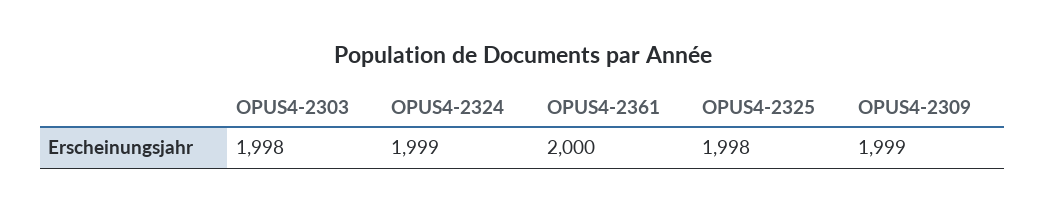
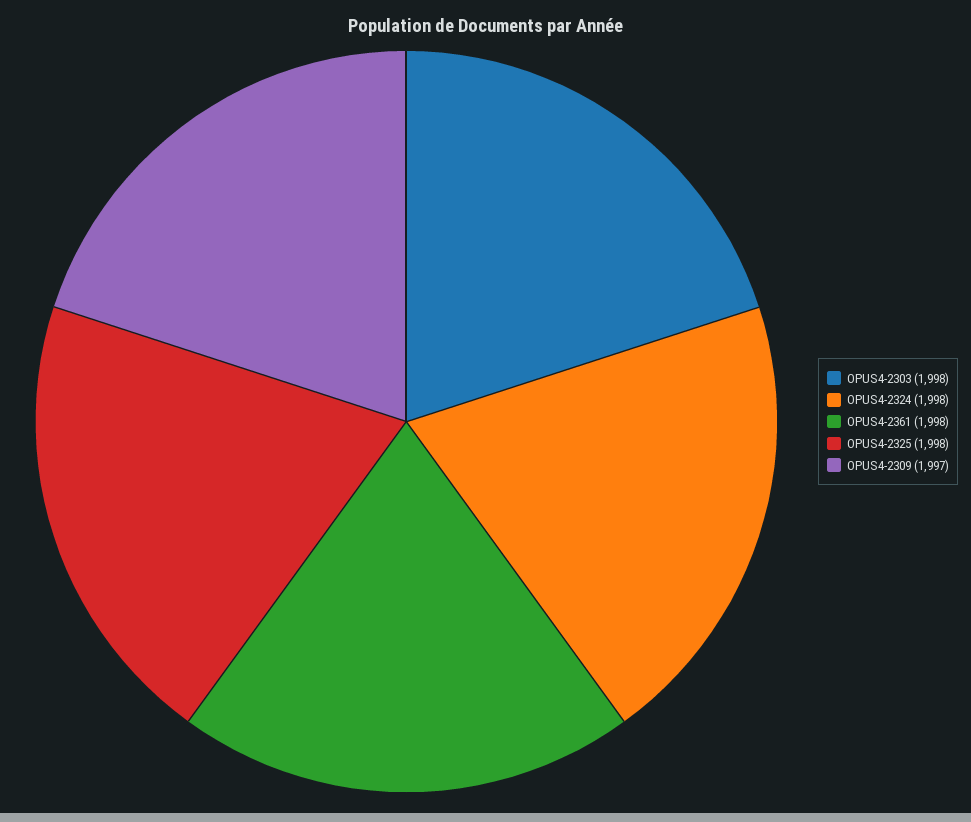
OPUS4-2324: 1999 -> 1998
OPUS4-2361: 2000 -> 1998
OPUS4-2309: 1999 -> 1997

